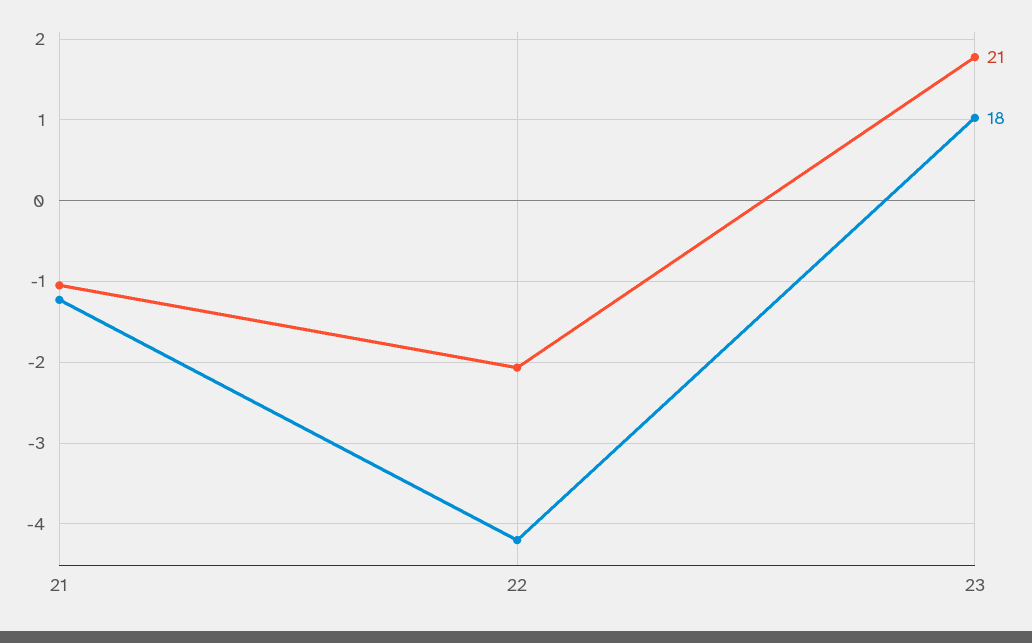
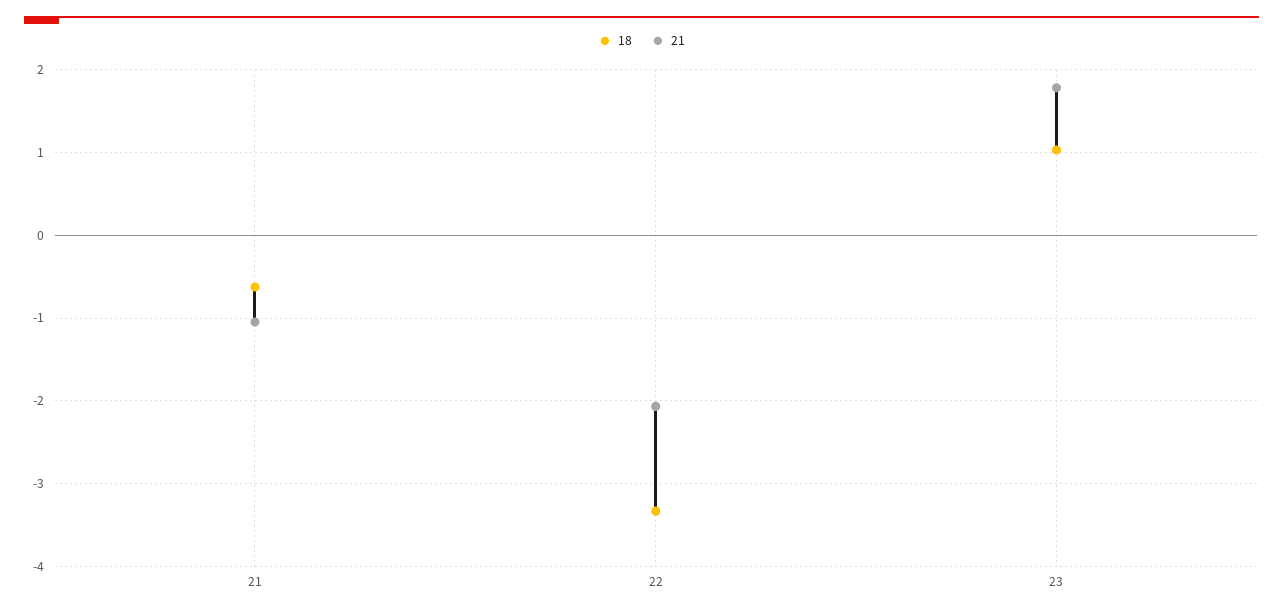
18, 21: -1.2 -> -0.6
18, 22: -4.2 -> -3.3

